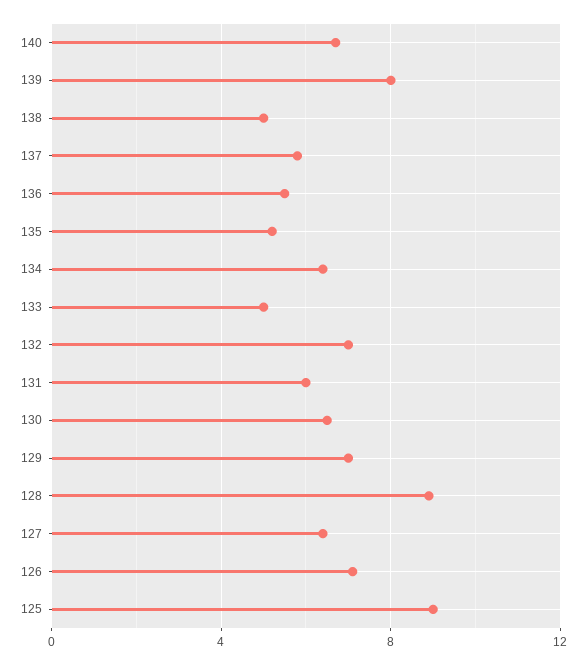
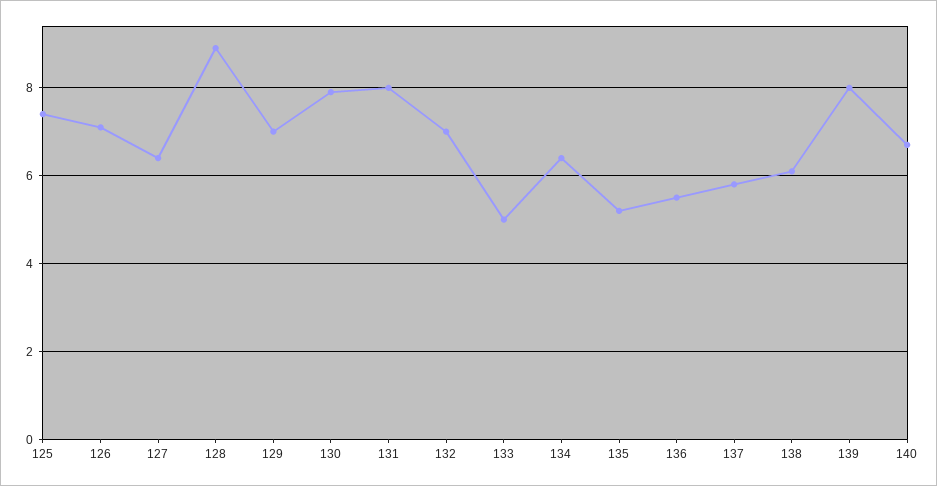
138: 5 -> 6
131: 6 -> 8
130: 6.5 -> 8
125: 9 -> 7.5

